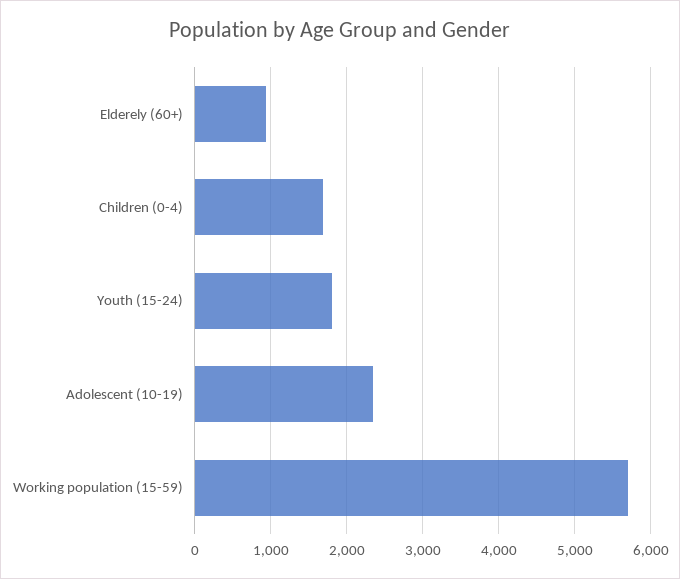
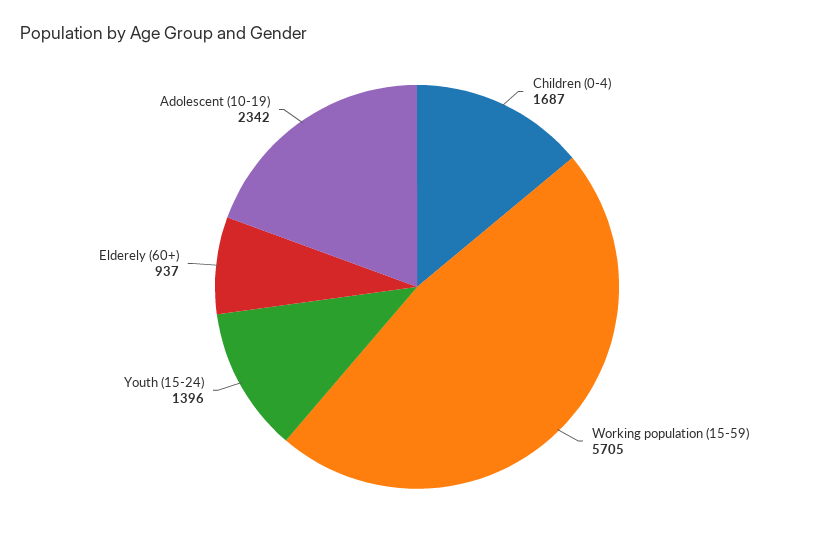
Youth (15-24): 1800 -> 1396

